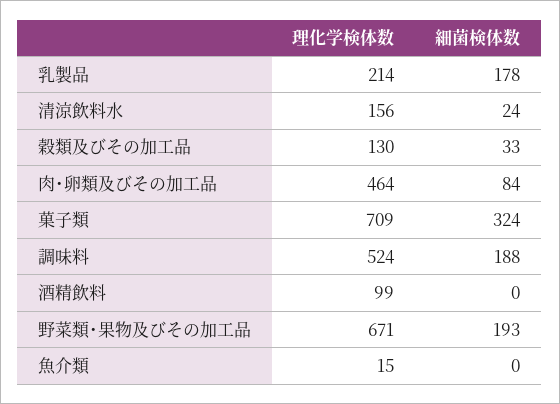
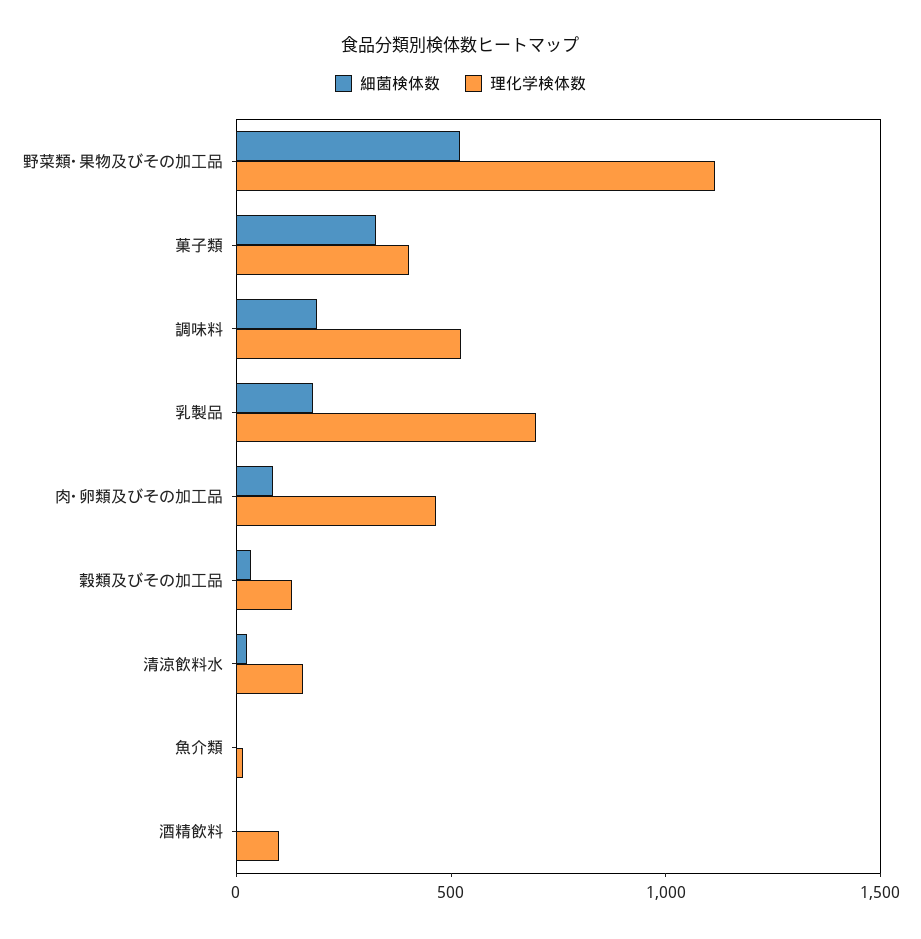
理化学検体数, 乳製品: 214 -> 700
理化学検体数, 菓子類: 709 -> 400
理化学検体数, 野菜類･果物及びその加工品: 671 -> 1100
細菌検体数, 野菜類･果物及びその加工品: 193 -> 500

